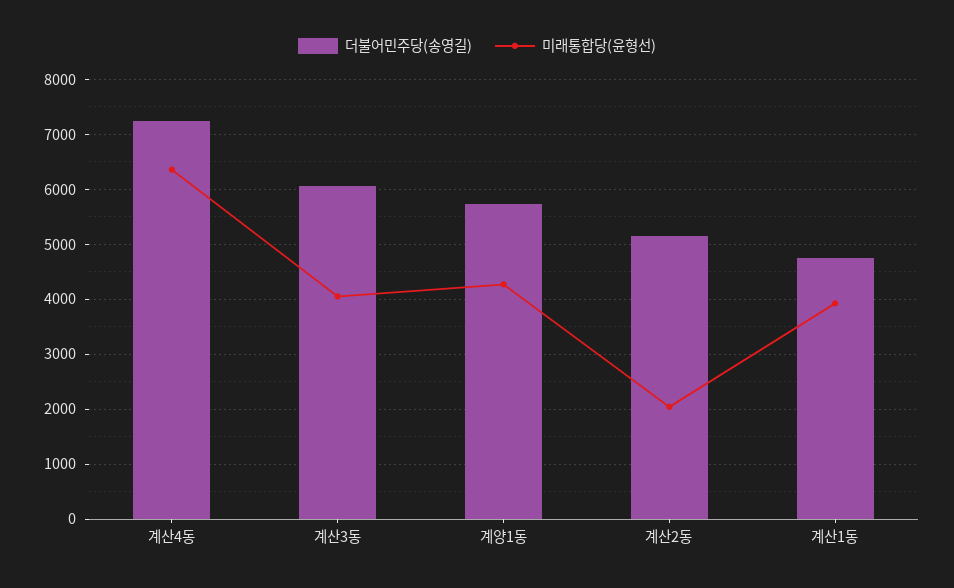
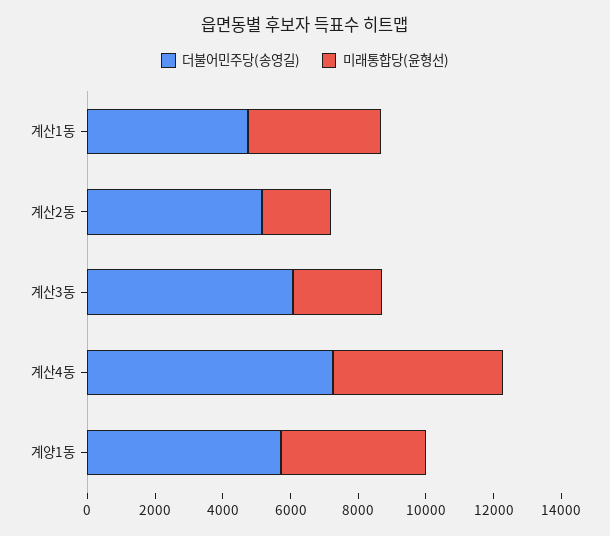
미래통합당(윤형선), 계산4동: 6400 -> 5000
미래통합당(윤형선), 계산3동: 4000 -> 2500

